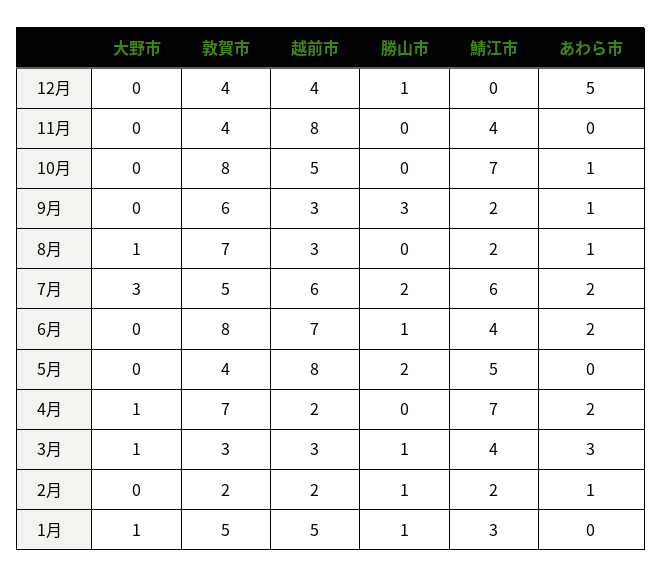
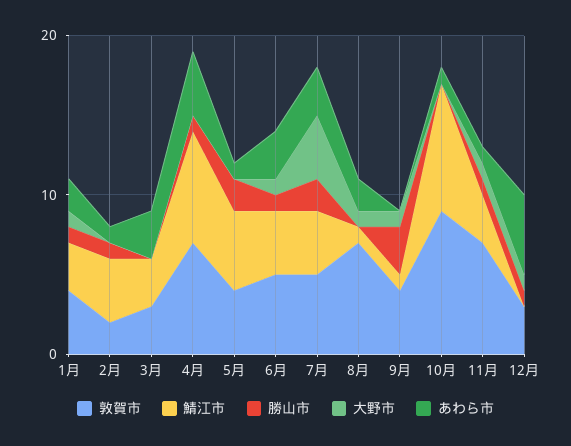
大野市, 12月: 0 -> 1
敦賀市, 12月: 4 -> 3
越前市, 12月: 4 -> none
大野市, 11月: 0 -> 1
敦賀市, 11月: 4 -> 7
越前市, 11月: 8 -> none
勝山市, 11月: 0 -> 1
鯖江市, 11月: 4 -> 3
あわら市, 11月: 0 -> 1
敦賀市, 10月: 8 -> 9
越前市, 10月: 5 -> none
鯖江市, 10月: 7 -> 8
大野市, 9月: 0 -> 1
敦賀市, 9月: 6 -> 4
越前市, 9月: 3 -> none
鯖江市, 9月: 2 -> 1
あわら市, 9月: 1 -> 0
越前市, 8月: 3 -> none
鯖江市, 8月: 2 -> 1
あわら市, 8月: 1 -> 2
大野市, 7月: 3 -> 4
越前市, 7月: 6 -> none
鯖江市, 7月: 6 -> 4
あわら市, 7月: 2 -> 3
大野市, 6月: 0 -> 1
敦賀市, 6月: 8 -> 5
越前市, 6月: 7 -> none
あわら市, 6月: 2 -> 3
越前市, 5月: 8 -> none
あわら市, 5月: 0 -> 1
大野市, 4月: 1 -> 0
越前市, 4月: 2 -> none
勝山市, 4月: 0 -> 1
あわら市, 4月: 2 -> 4
大野市, 3月: 1 -> 0
越前市, 3月: 3 -> none
勝山市, 3月: 1 -> 0
鯖江市, 3月: 4 -> 3
越前市, 2月: 2 -> none
鯖江市, 2月: 2 -> 4
敦賀市, 1月: 5 -> 4
越前市, 1月: 5 -> none
あわら市, 1月: 0 -> 2

